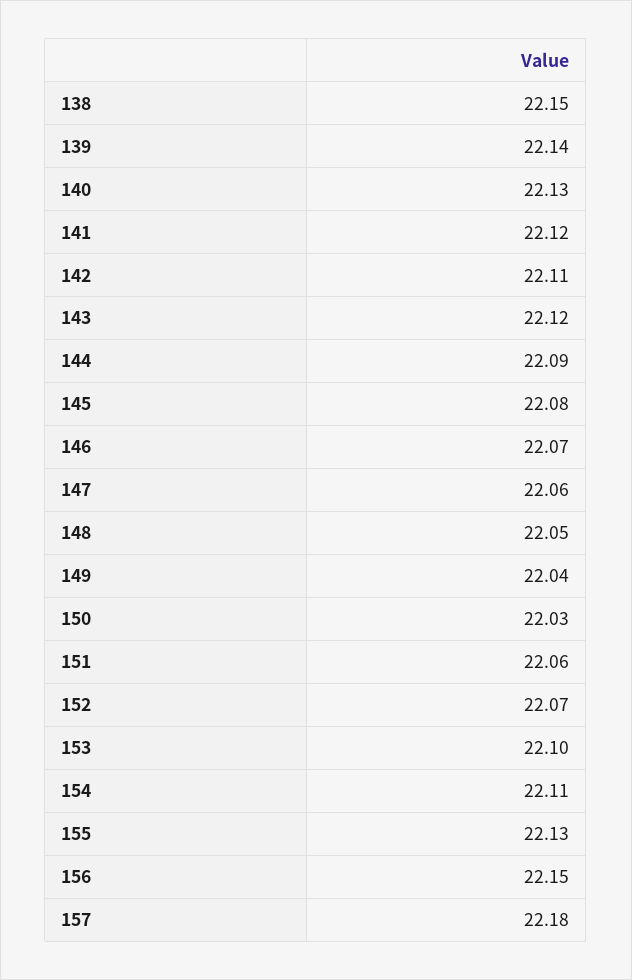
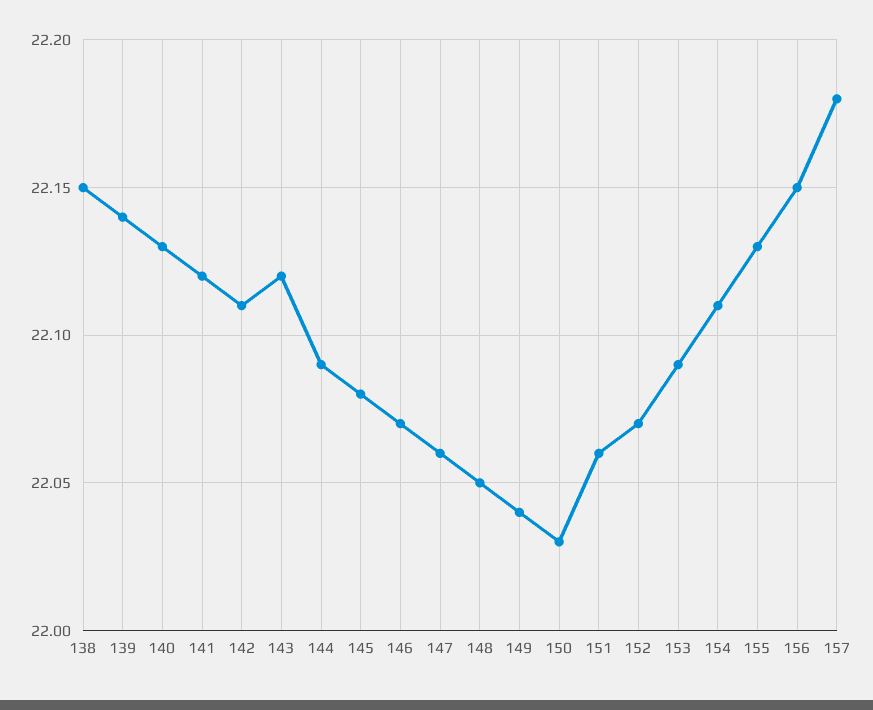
153: 22.1 -> 22.09

